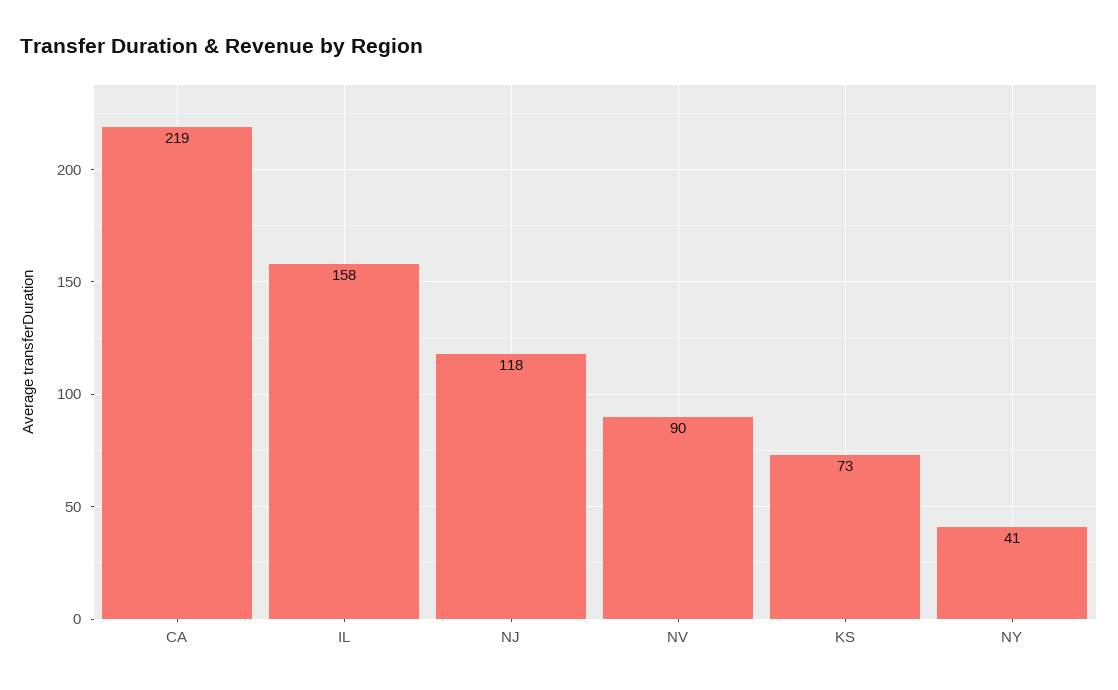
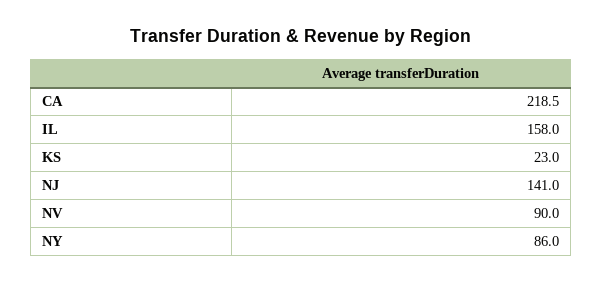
NJ: 118 -> 141
KS: 73 -> 23
NY: 41 -> 86

